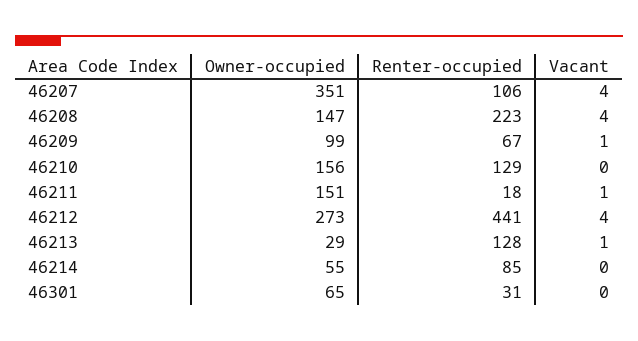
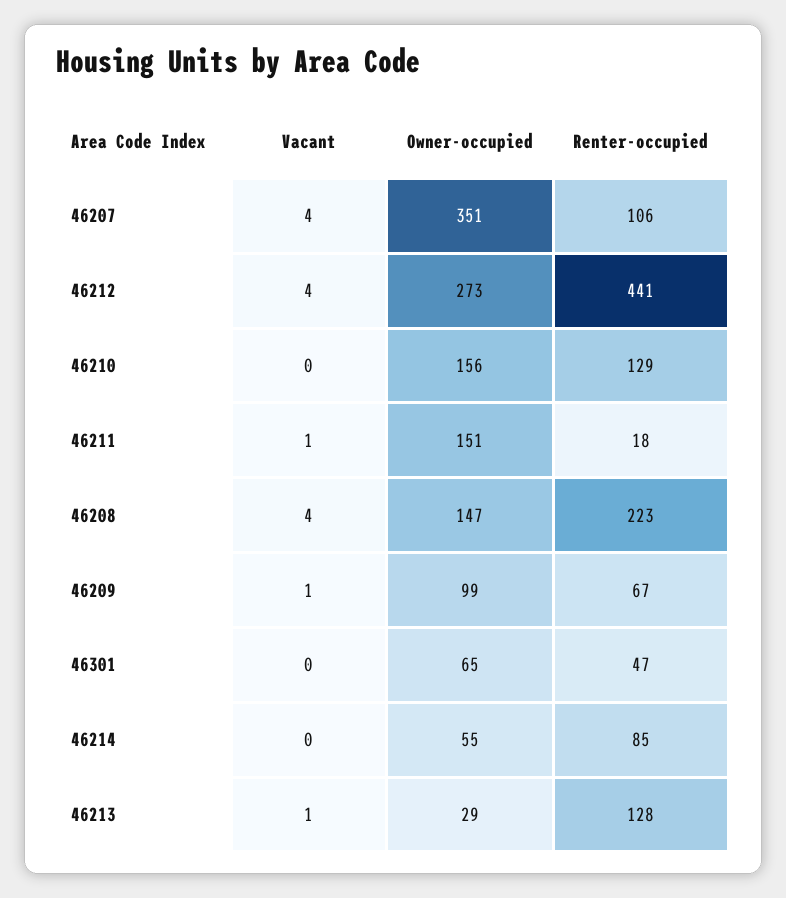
Renter-occupied, 46301: 31 -> 47

